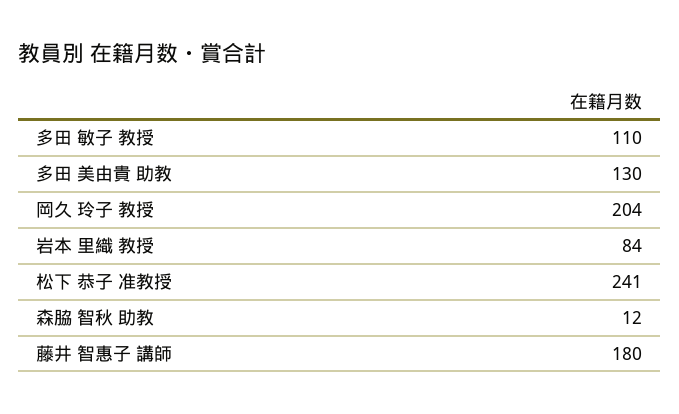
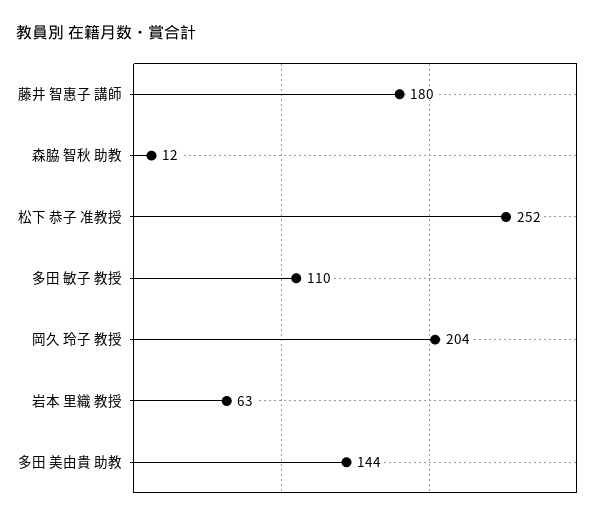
多田 美由貴 助教: 130 -> 144
岩本 里織 教授: 84 -> 63
松下 恭子 准教授: 241 -> 252

